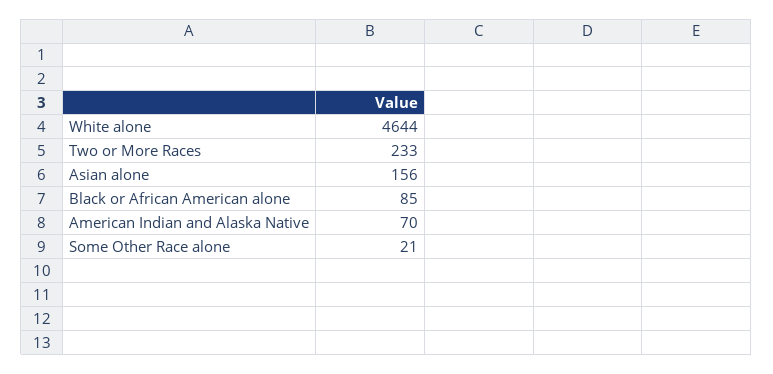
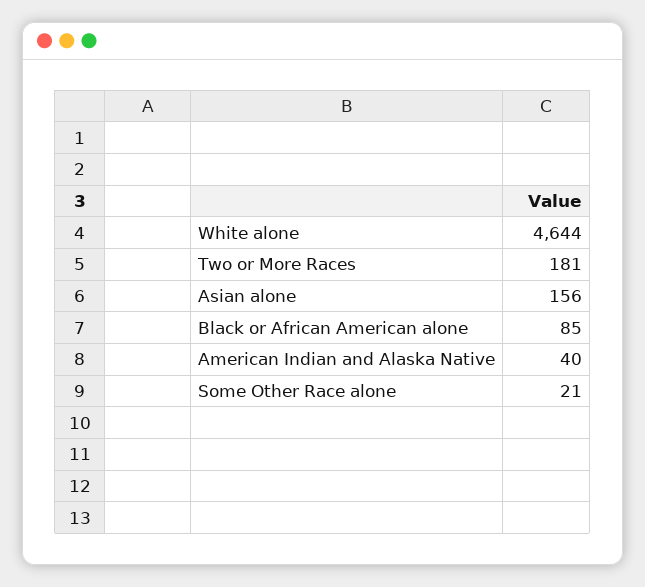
Two or More Races: 233 -> 181
American Indian and Alaska Native: 70 -> 40

